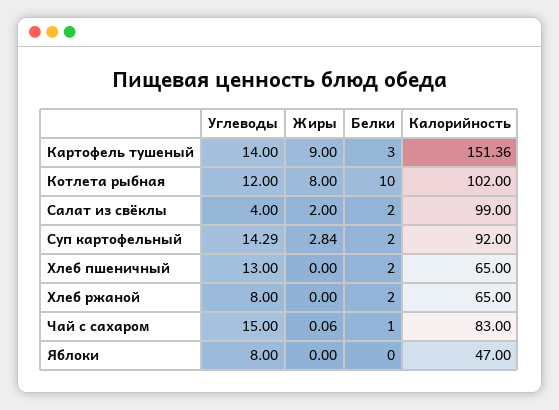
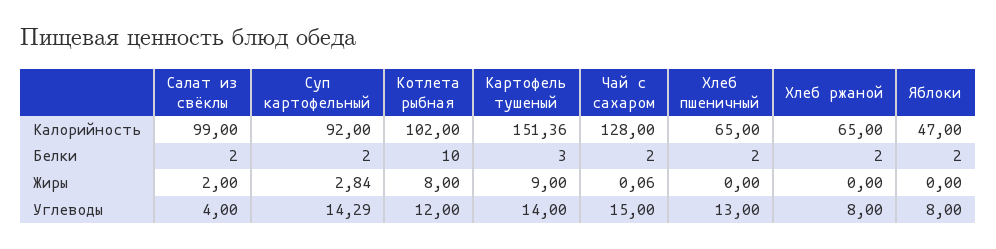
Белки, Чай с сахаром: 1 -> 2
Калорийность, Чай с сахаром: 83 -> 128
Белки, Яблоки: 0 -> 2

